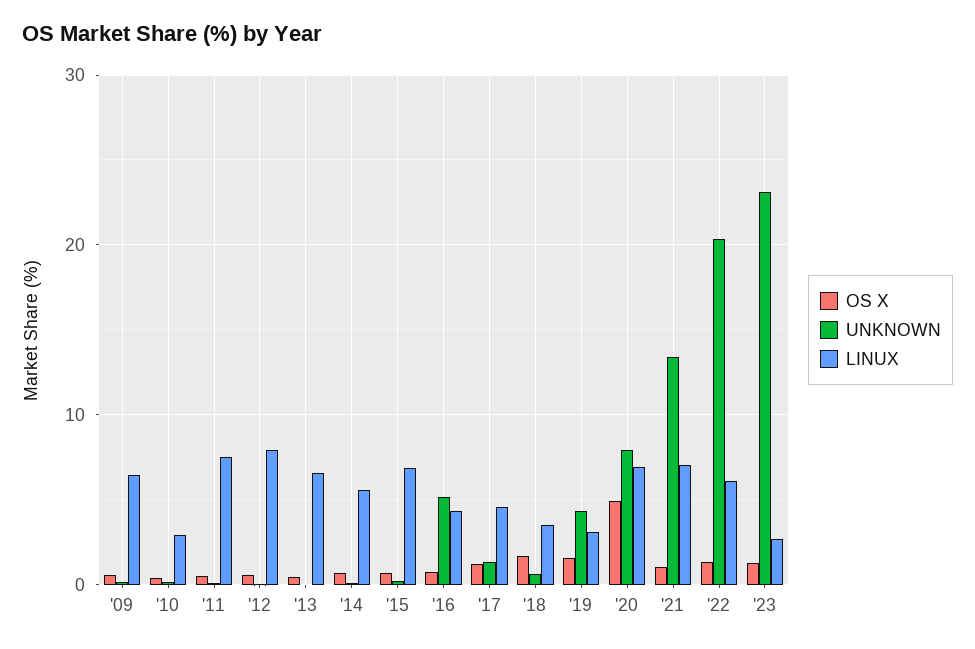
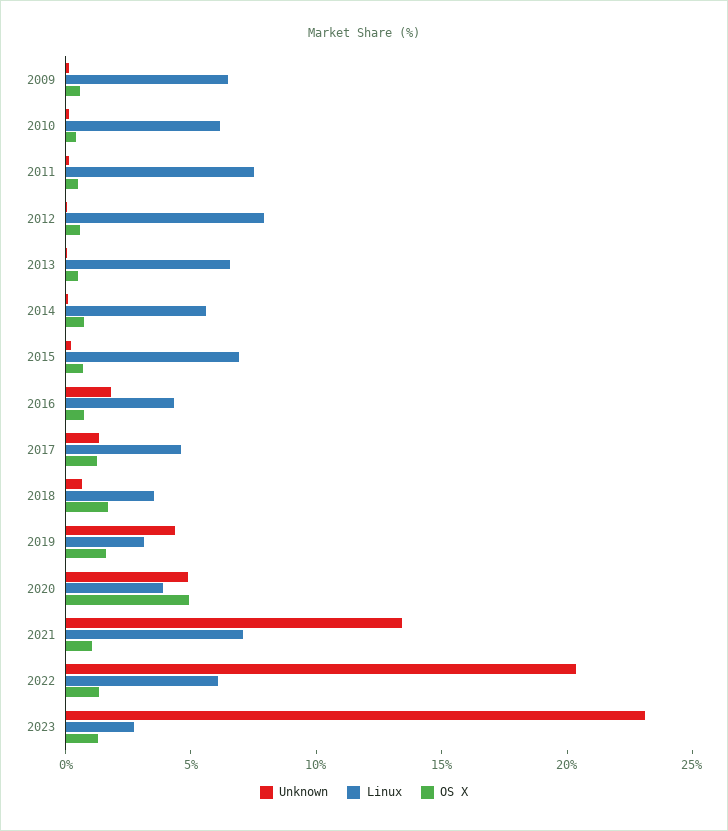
LINUX, '10: 3 -> 6
UNKNOWN, '16: 5 -> 2
UNKNOWN, '20: 8 -> 5
LINUX, '20: 7 -> 4

